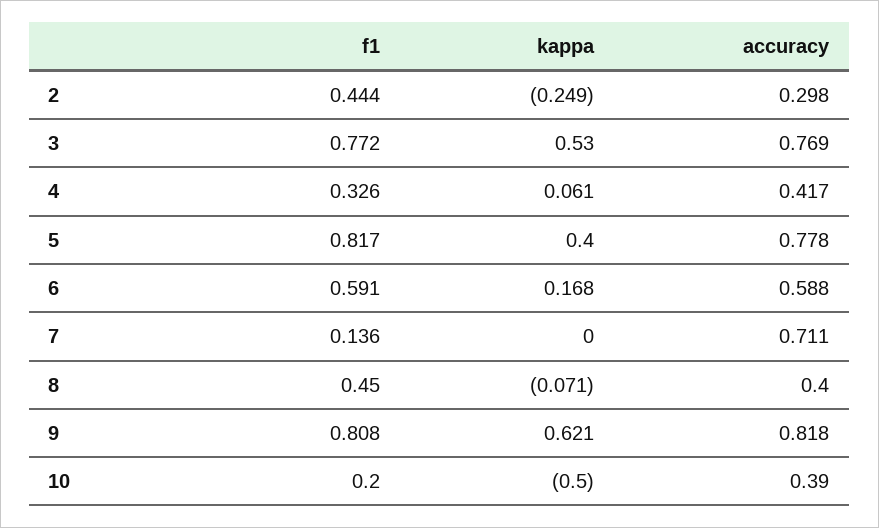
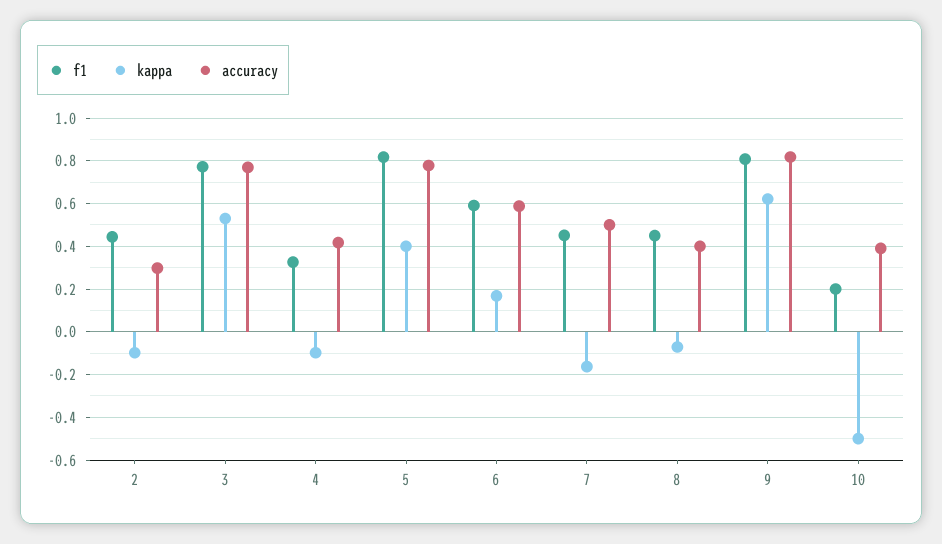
kappa, 2: -0.249 -> -0.1
kappa, 4: 0.061 -> -0.1
f1, 7: 0.136 -> 0.45
kappa, 7: 0 -> -0.15
accuracy, 7: 0.711 -> 0.5

